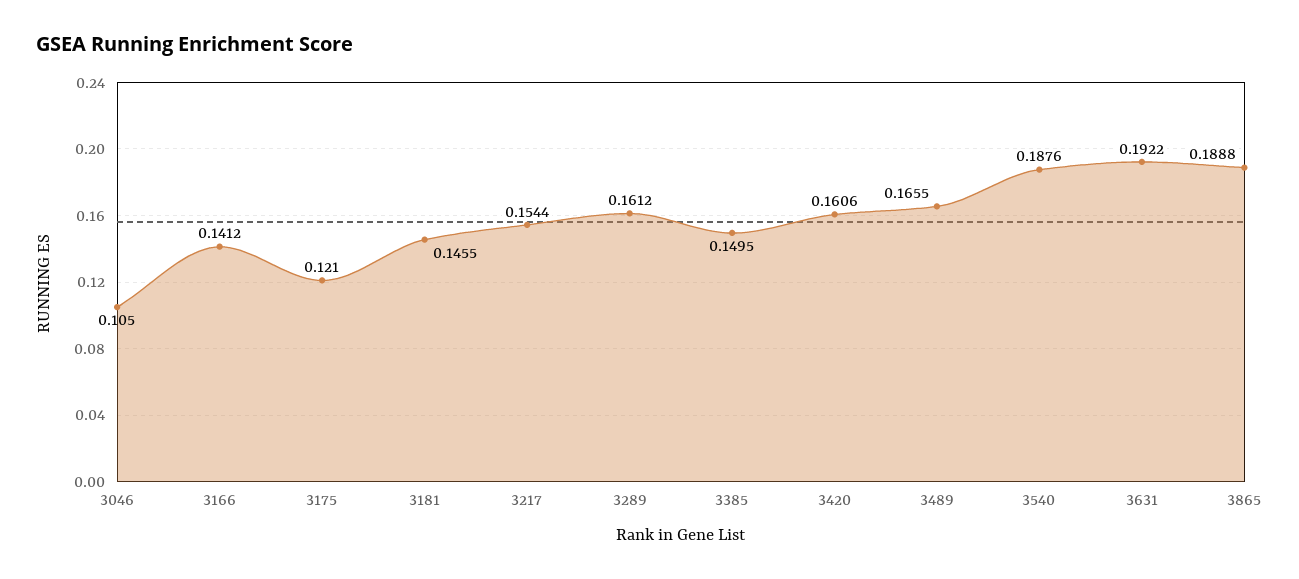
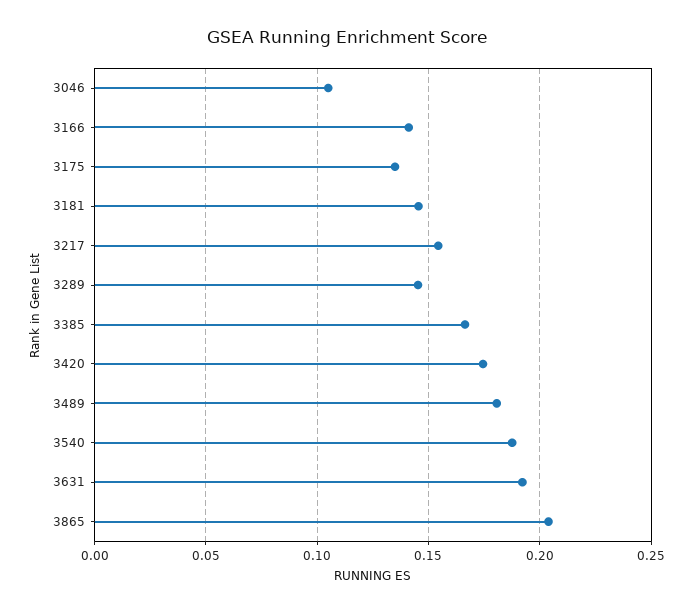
3175: 0.121 -> 0.135
3289: 0.1612 -> 0.145
3385: 0.1495 -> 0.165
3420: 0.1606 -> 0.175
3489: 0.1655 -> 0.18
3865: 0.1888 -> 0.205

